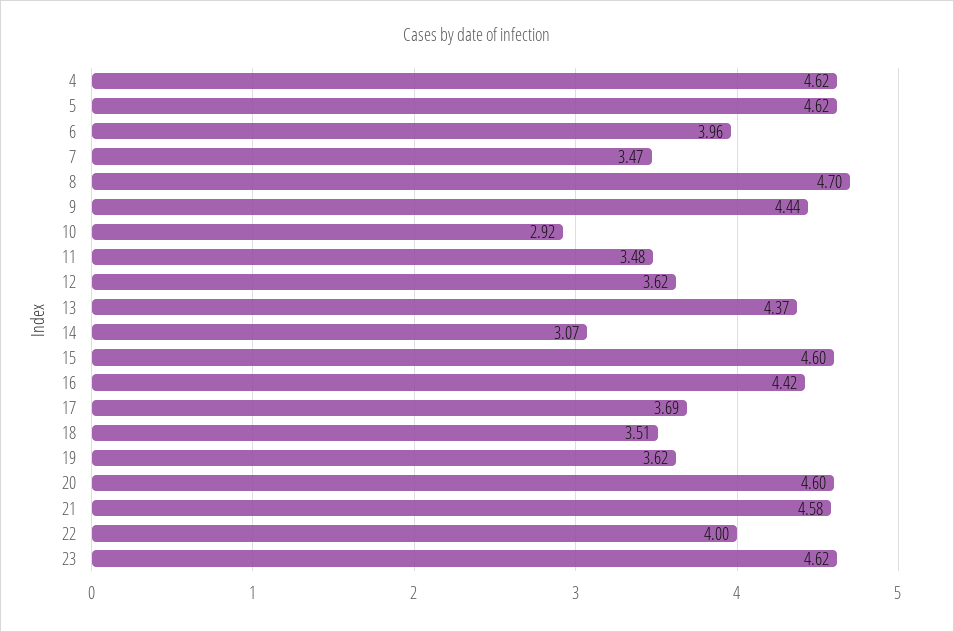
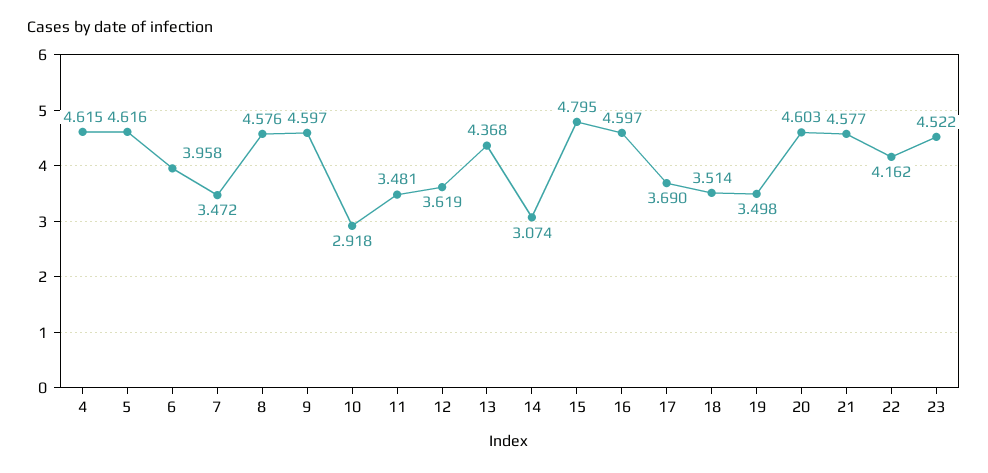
8: 4.7 -> 4.576
9: 4.44 -> 4.597
15: 4.6 -> 4.795
16: 4.42 -> 4.597
19: 3.62 -> 3.498
22: 4 -> 4.162
23: 4.62 -> 4.522

